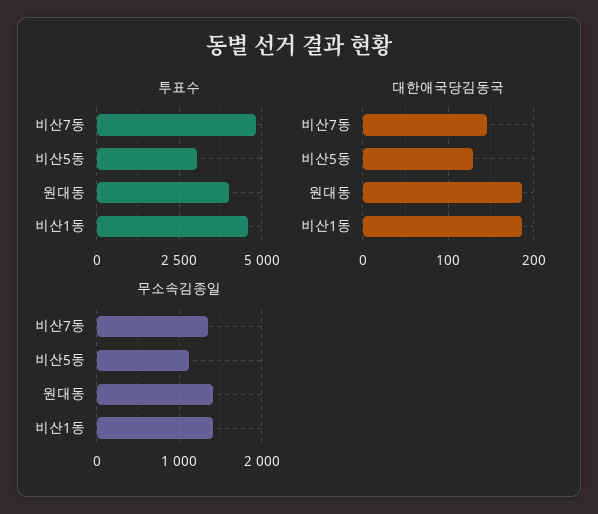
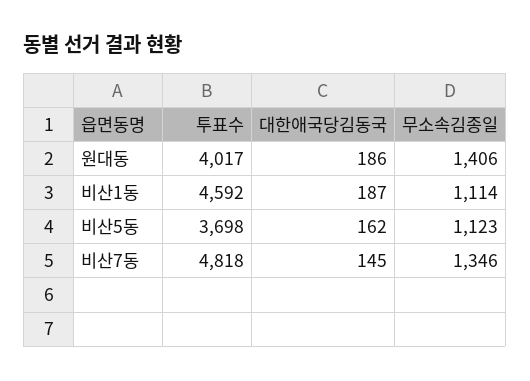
투표수, 비산5동: 3000 -> 3698
대한애국당김동국, 비산5동: 130 -> 162
무소속김종일, 비산1동: 1400 -> 1114

